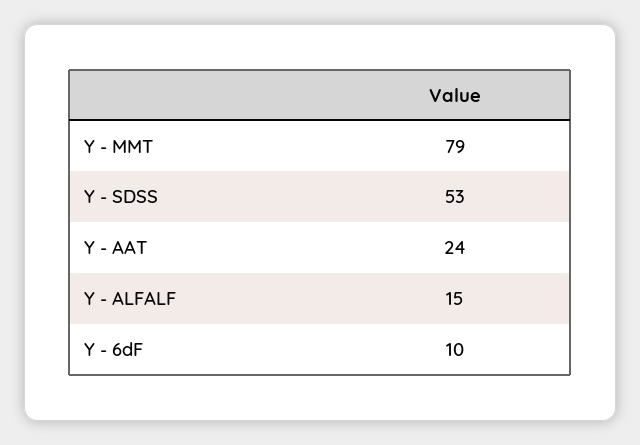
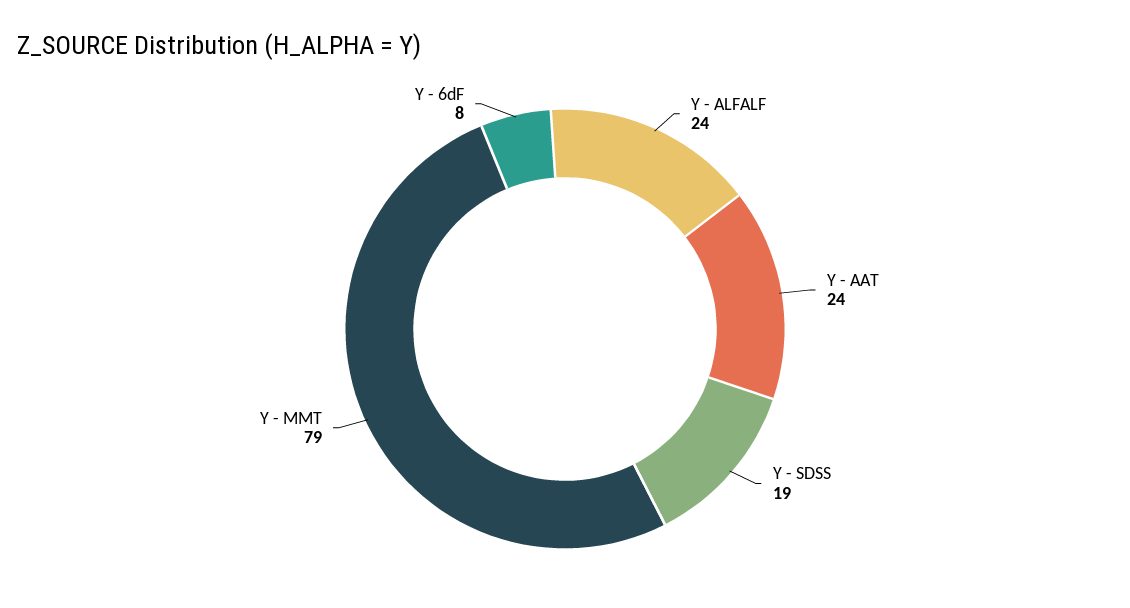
Y - SDSS: 53 -> 19
Y - ALFALF: 15 -> 24
Y - 6dF: 10 -> 8

